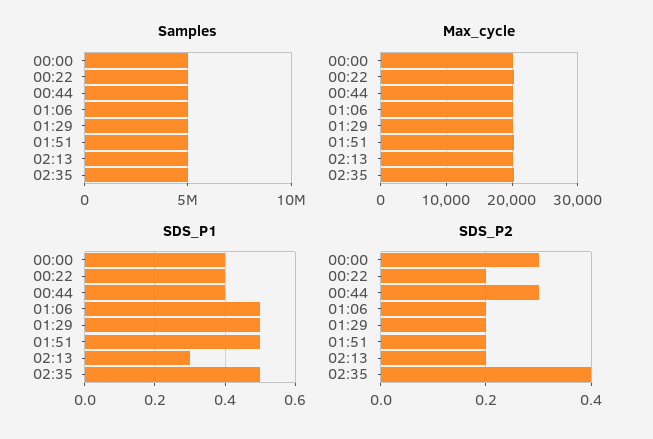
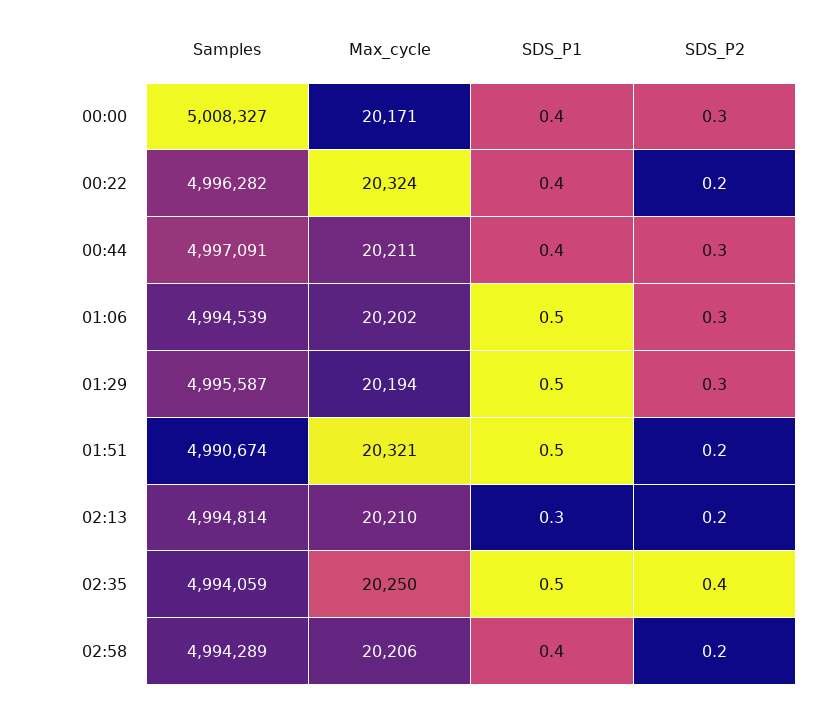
SDS_P2, 01:06: 0.2 -> 0.3
SDS_P2, 01:29: 0.2 -> 0.3
Samples, 02:58: none -> 4994289
Max_cycle, 02:58: none -> 20206
SDS_P1, 02:58: none -> 0.4
SDS_P2, 02:58: none -> 0.2

